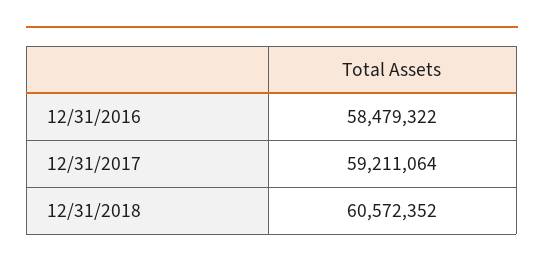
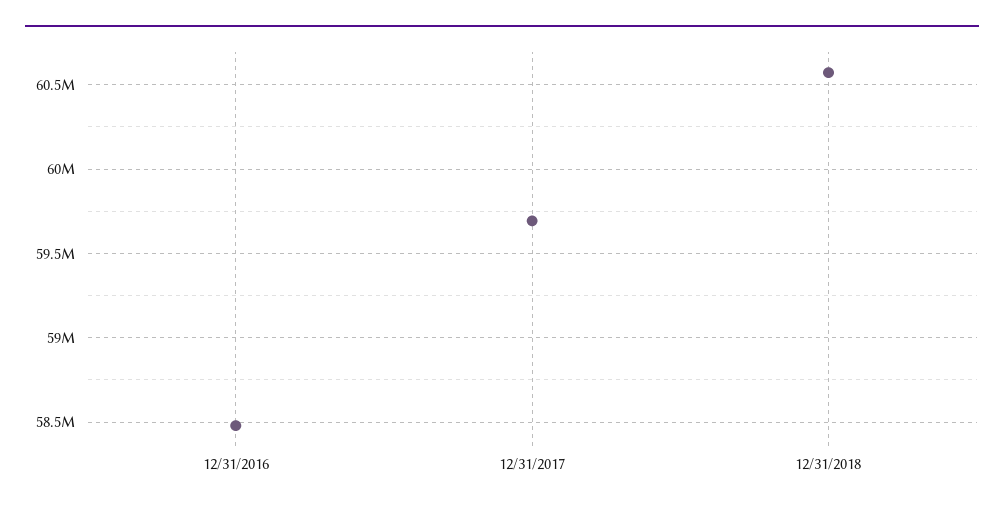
12/31/2017: 59211064 -> 59700000

